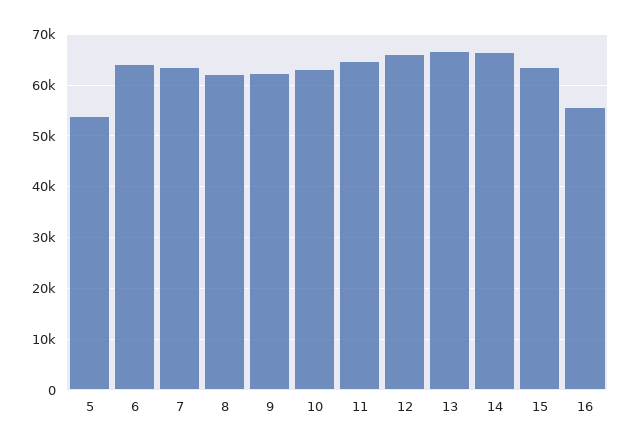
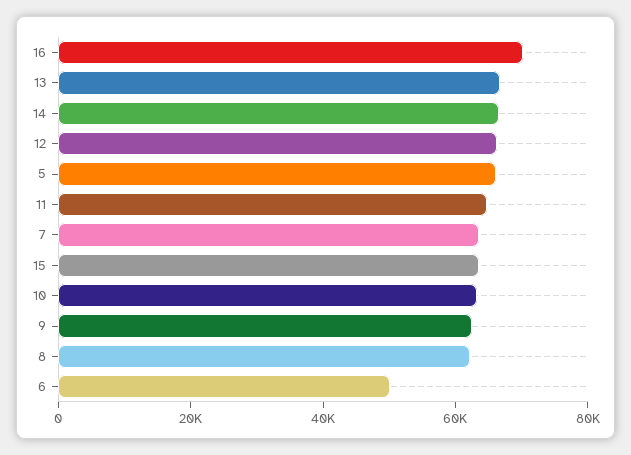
5: 54000 -> 65000
6: 64000 -> 50000
16: 56000 -> 70000

